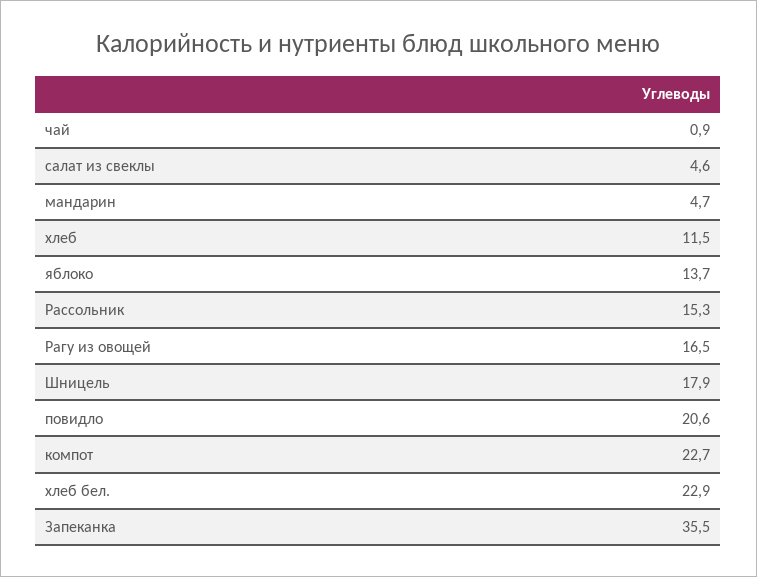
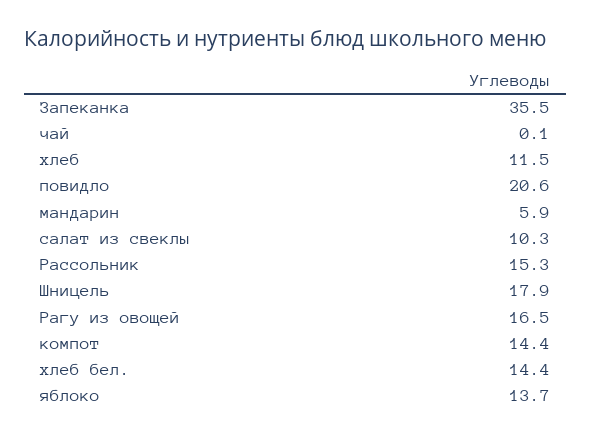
чай: 0.9 -> 0.1
салат из свеклы: 4.6 -> 10.3
мандарин: 4.7 -> 5.9
компот: 22.7 -> 14.4
хлеб бел.: 22.9 -> 14.4

